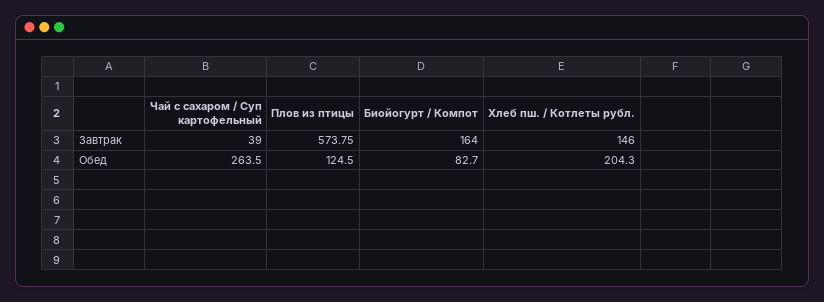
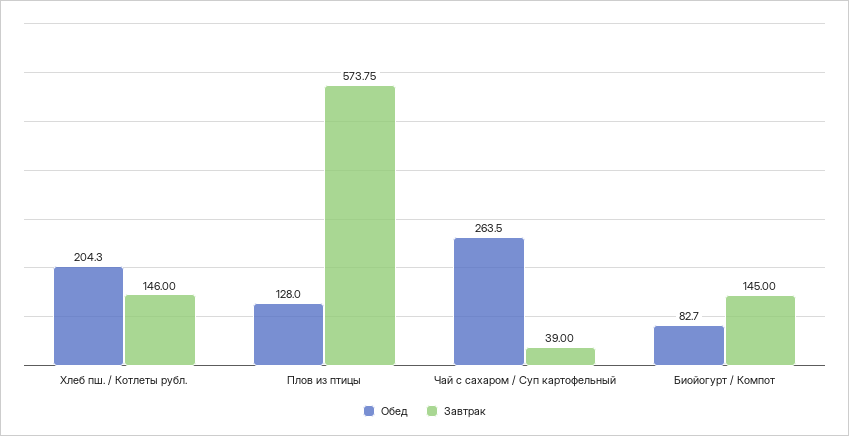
Завтрак, Биойогурт / Компот: 164 -> 145
Обед, Плов из птицы: 124.5 -> 128

